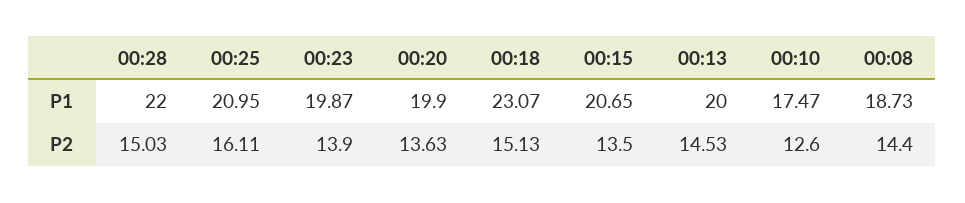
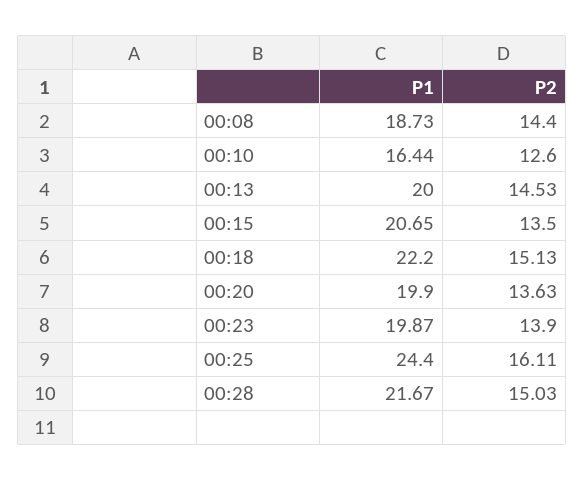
00:28, P1: 22 -> 21.67
00:25, P1: 20.95 -> 24.4
00:18, P1: 23.07 -> 22.2
00:10, P1: 17.47 -> 16.44

